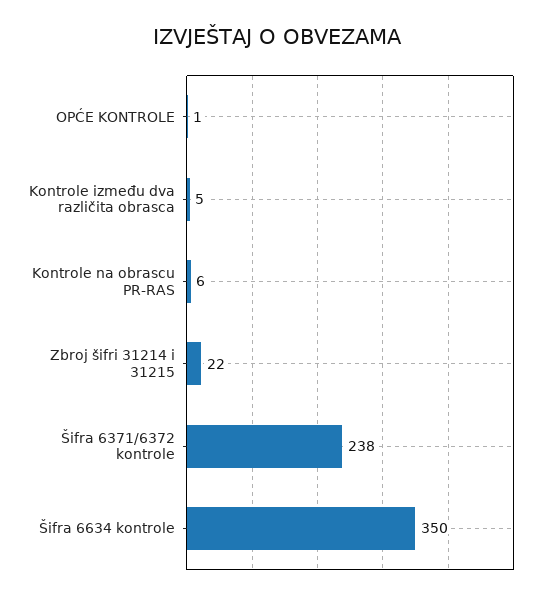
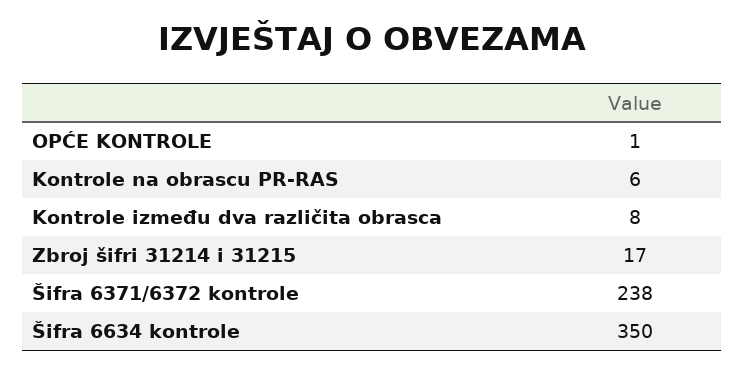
Kontrole između dva različita obrasca: 5 -> 8
Zbroj šifri 31214 i 31215: 22 -> 17

